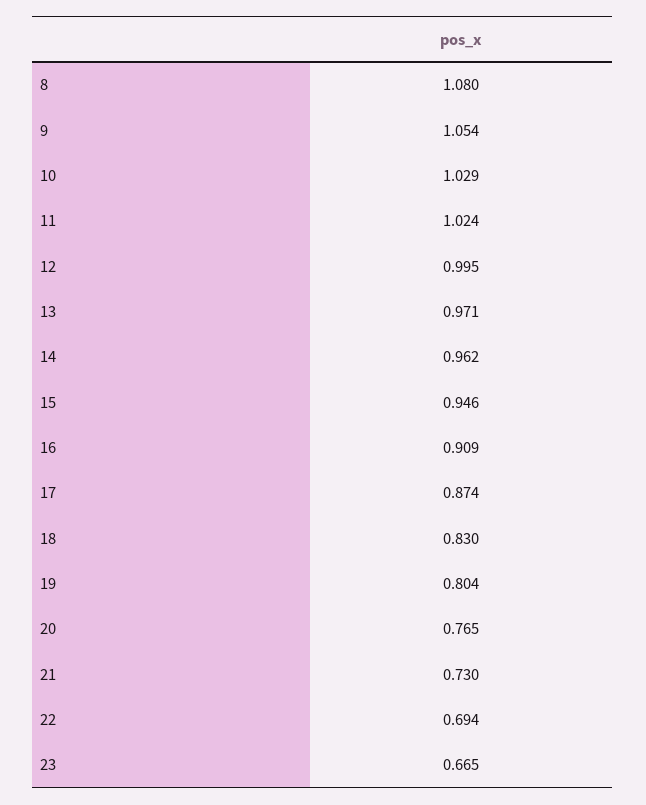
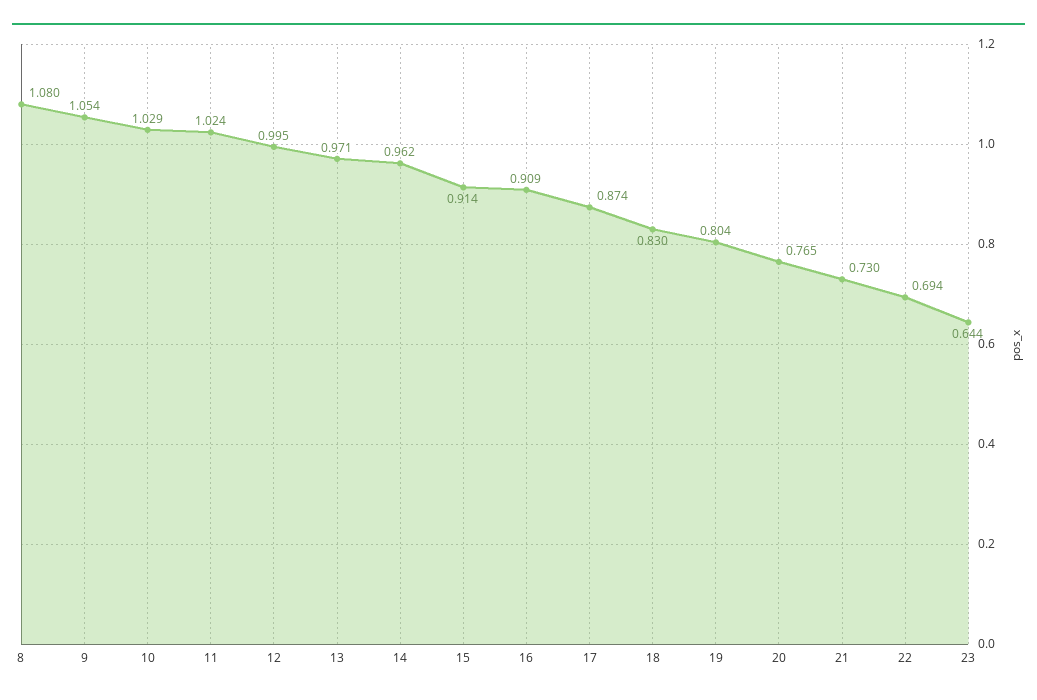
15: 0.946 -> 0.914
23: 0.665 -> 0.644

